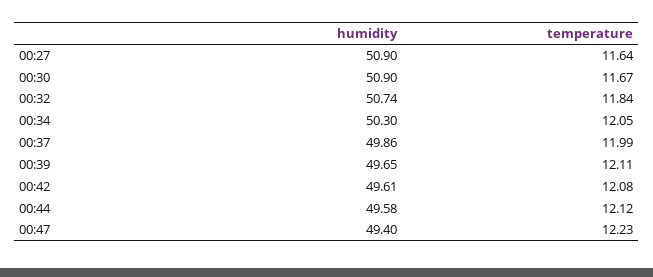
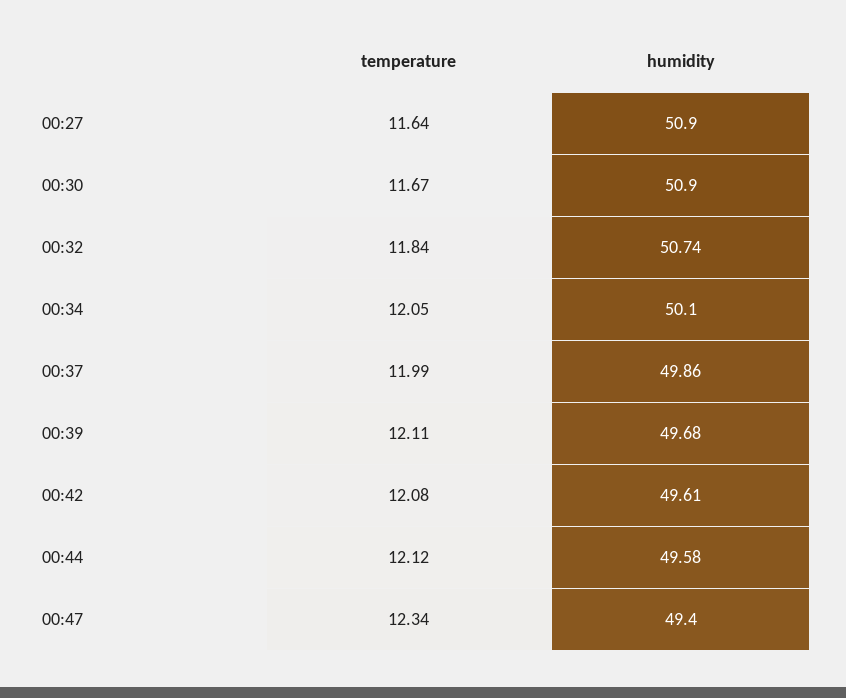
humidity, 00:34: 50.3 -> 50.1
humidity, 00:39: 49.65 -> 49.68
temperature, 00:47: 12.23 -> 12.34

